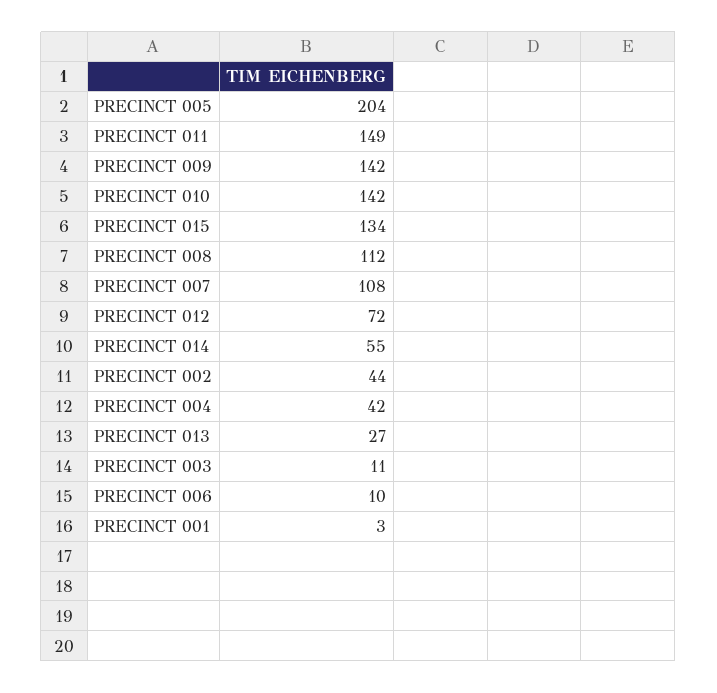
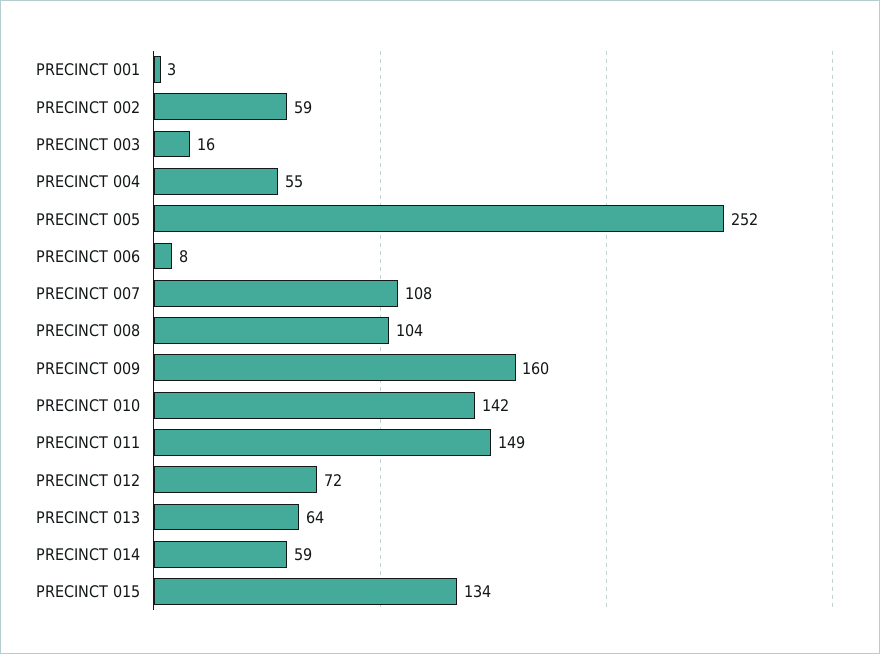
PRECINCT 005: 204 -> 252
PRECINCT 009: 142 -> 160
PRECINCT 008: 112 -> 104
PRECINCT 014: 55 -> 59
PRECINCT 002: 44 -> 59
PRECINCT 004: 42 -> 55
PRECINCT 013: 27 -> 64
PRECINCT 003: 11 -> 16
PRECINCT 006: 10 -> 8

